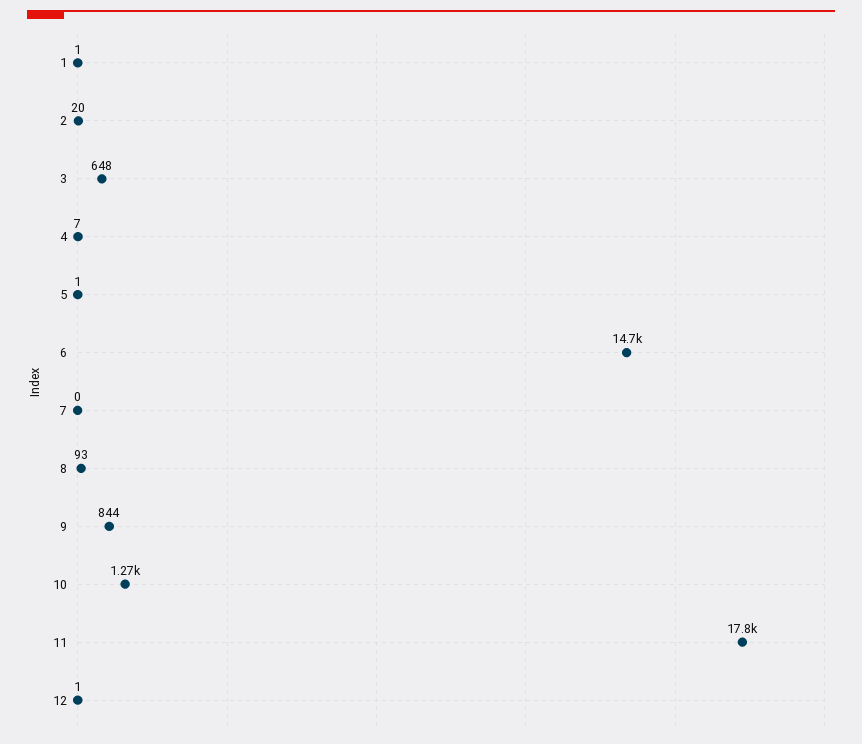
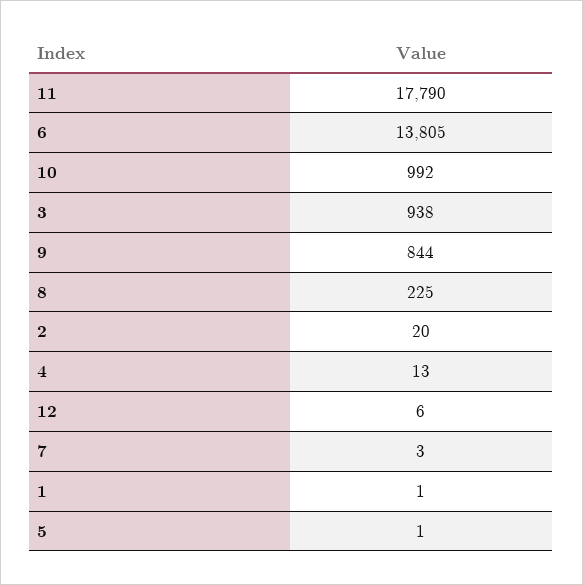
3: 648 -> 938
4: 7 -> 13
6: 14700 -> 13805
7: 0 -> 3
8: 93 -> 225
10: 1270 -> 992
12: 1 -> 6

